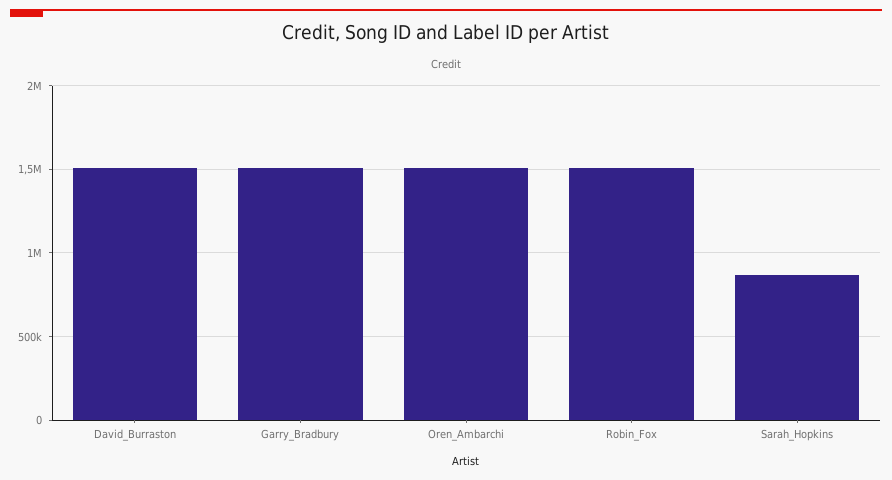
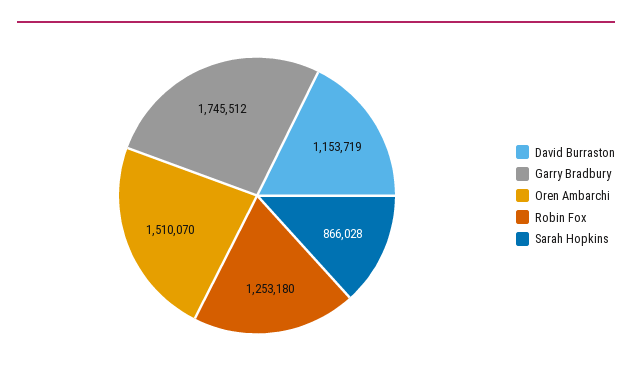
David_Burraston: 1500000 -> 1153719
Garry_Bradbury: 1500000 -> 1745512
Robin_Fox: 1500000 -> 1253180

